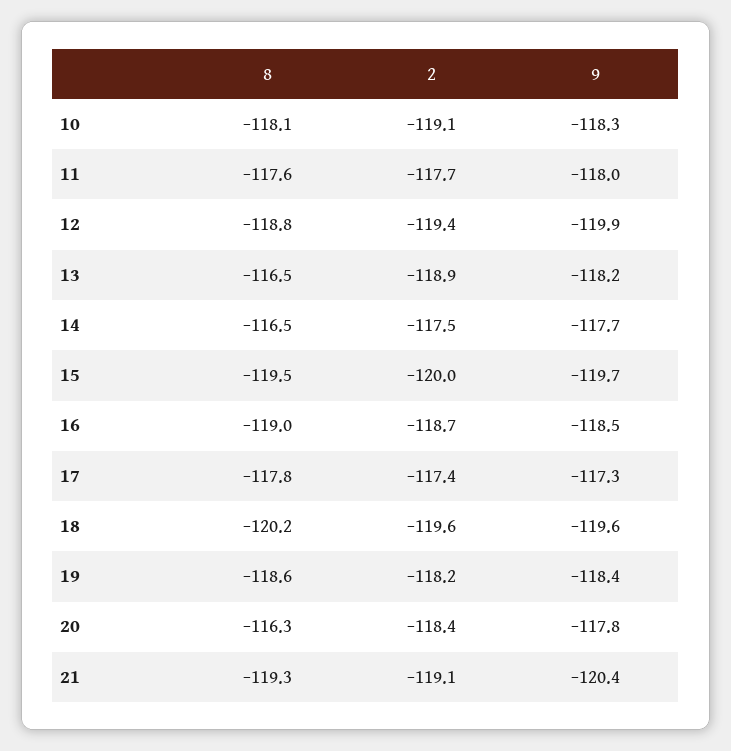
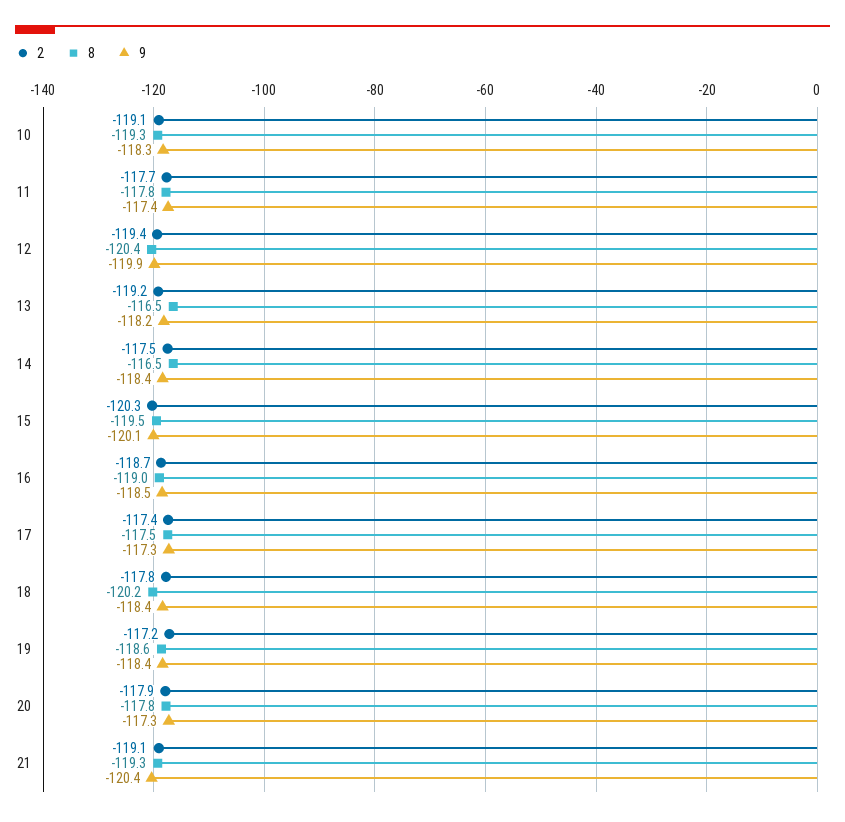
8, 10: -118.1 -> -119.3
8, 11: -117.6 -> -117.8
9, 11: -118 -> -117.4
8, 12: -118.8 -> -120.4
2, 13: -118.9 -> -119.2
9, 14: -117.7 -> -118.4
2, 15: -120 -> -120.3
9, 15: -119.7 -> -120.1
8, 17: -117.8 -> -117.5
2, 18: -119.6 -> -117.8
9, 18: -119.6 -> -118.4
2, 19: -118.2 -> -117.2
8, 20: -116.3 -> -117.8
2, 20: -118.4 -> -117.9
9, 20: -117.8 -> -117.3

